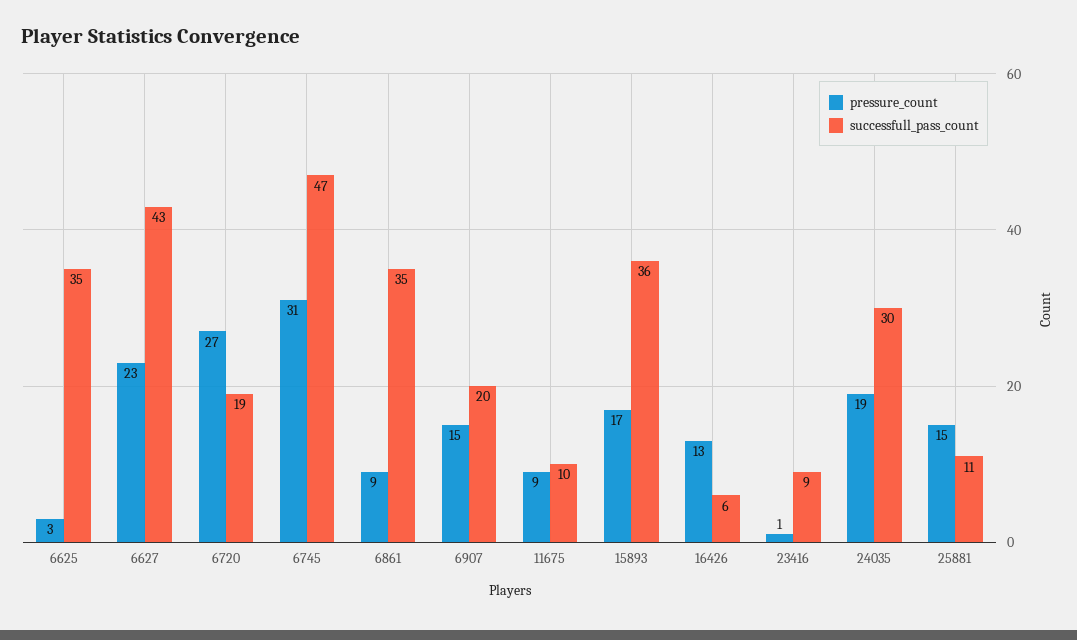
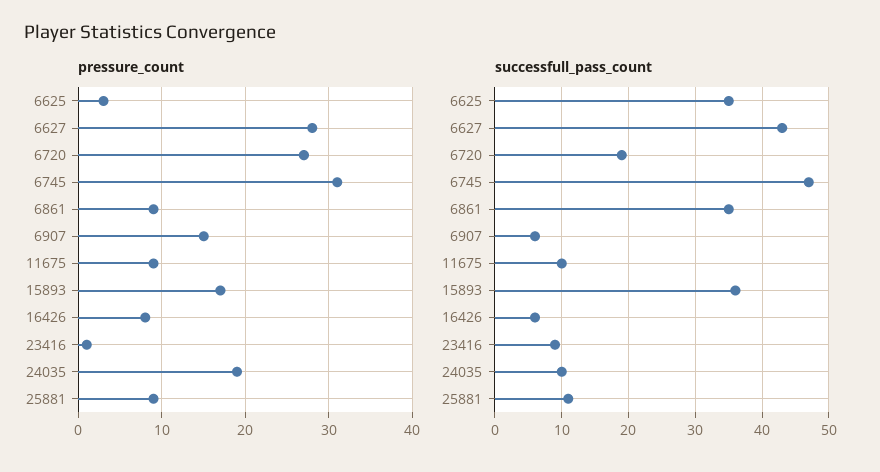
pressure_count, 6627: 23 -> 28
successfull_pass_count, 6907: 20 -> 6
pressure_count, 16426: 13 -> 8
successfull_pass_count, 24035: 30 -> 10
pressure_count, 25881: 15 -> 9

